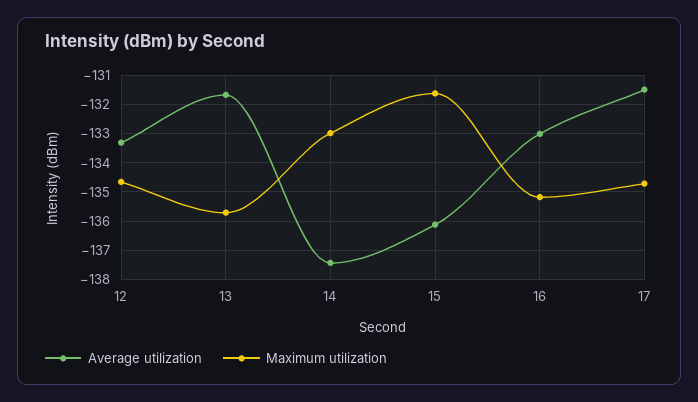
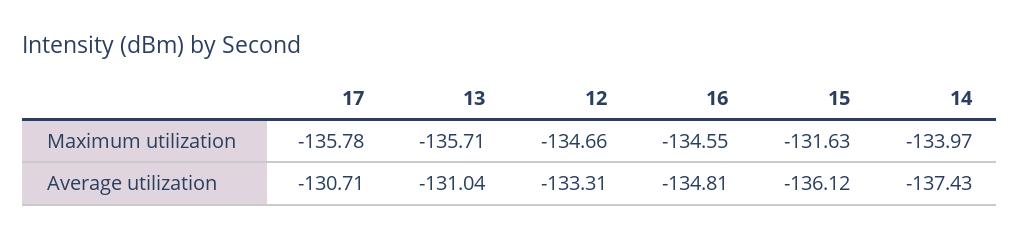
Average utilization, 13: -131.75 -> -131.04
Maximum utilization, 14: -133 -> -133.97
Average utilization, 16: -133 -> -134.81
Maximum utilization, 16: -135.25 -> -134.55
Average utilization, 17: -131.5 -> -130.71
Maximum utilization, 17: -134.75 -> -135.78

